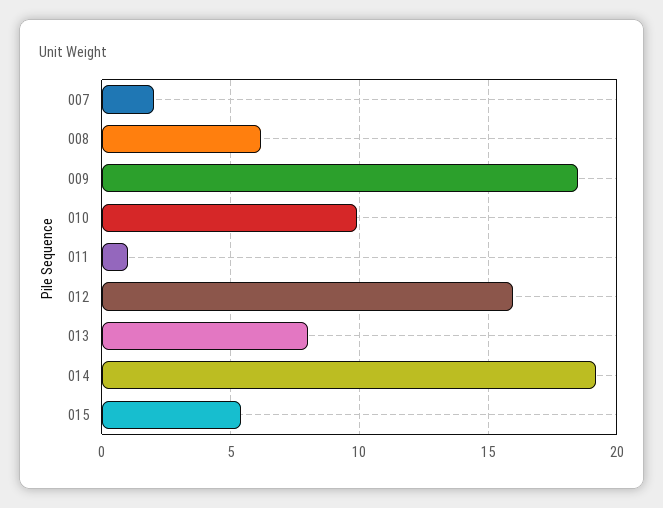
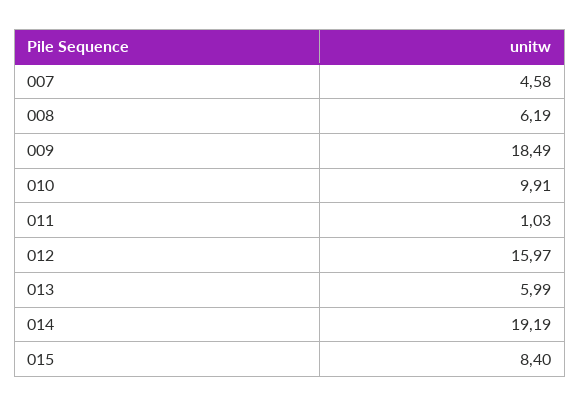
007: 2 -> 4.58
013: 8 -> 5.99
015: 5.5 -> 8.4

